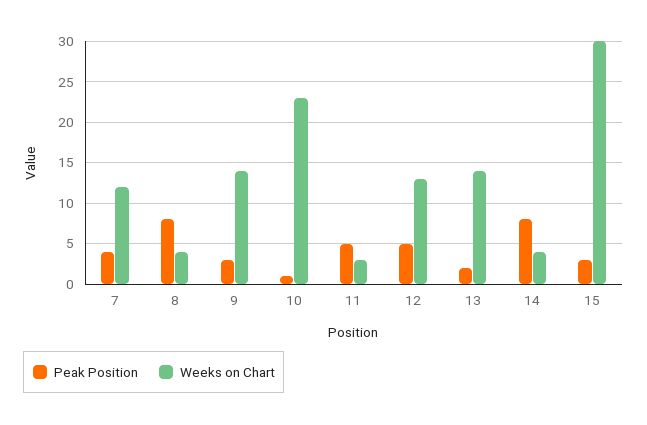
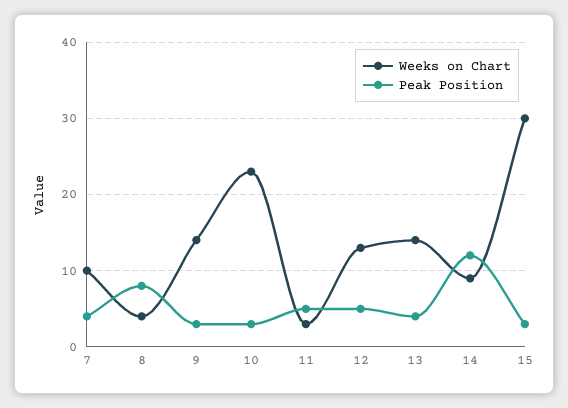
Weeks on Chart, 7: 12 -> 10
Peak Position, 10: 1 -> 3
Peak Position, 13: 2 -> 4
Peak Position, 14: 8 -> 12
Weeks on Chart, 14: 4 -> 9

